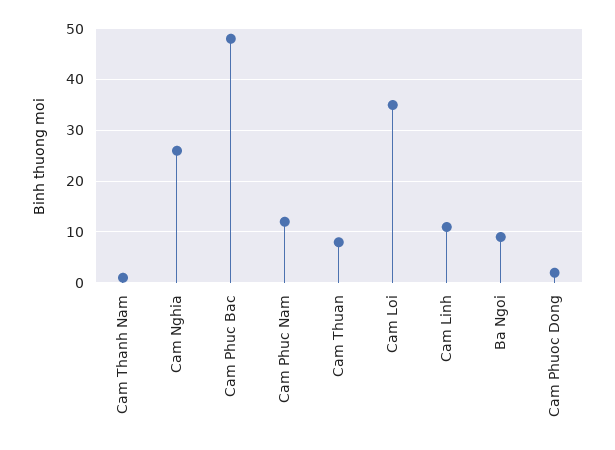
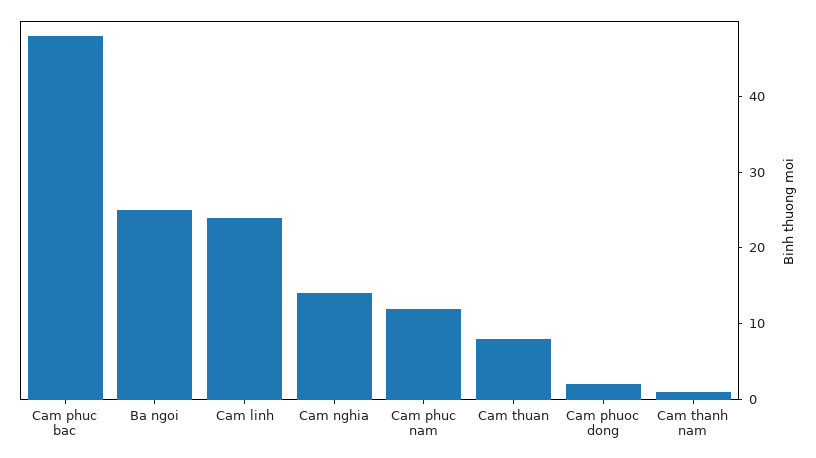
Cam Nghia: 25 -> 15
Cam Loi: 35 -> none
Cam Linh: 10 -> 25
Ba Ngoi: 10 -> 25

